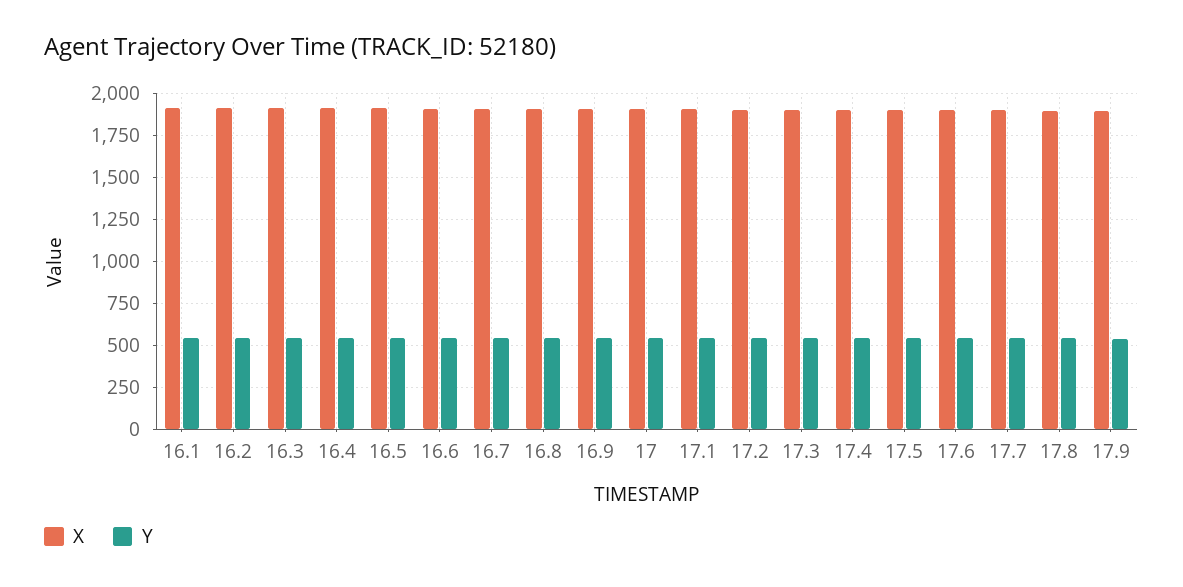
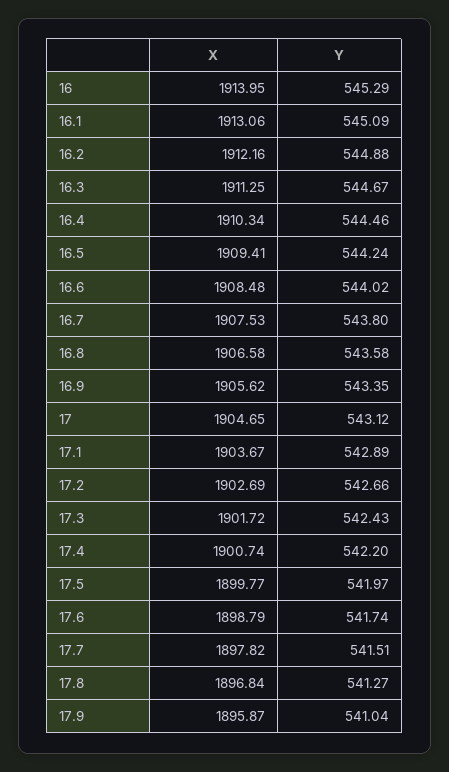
X, 16: none -> 1913.95
Y, 16: none -> 545.29

